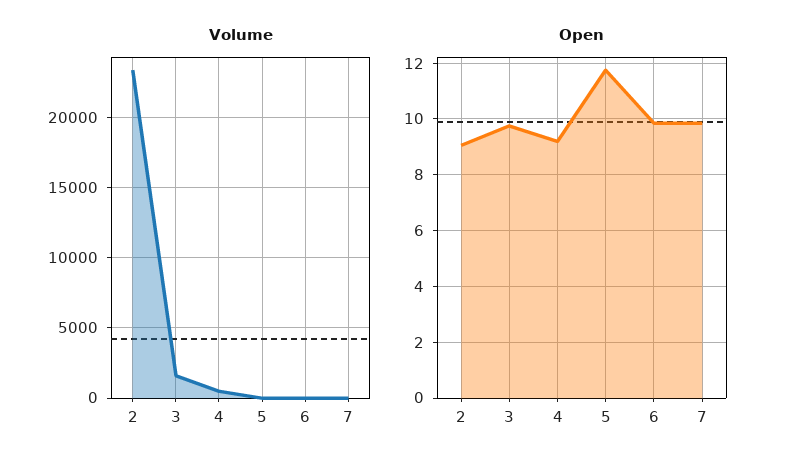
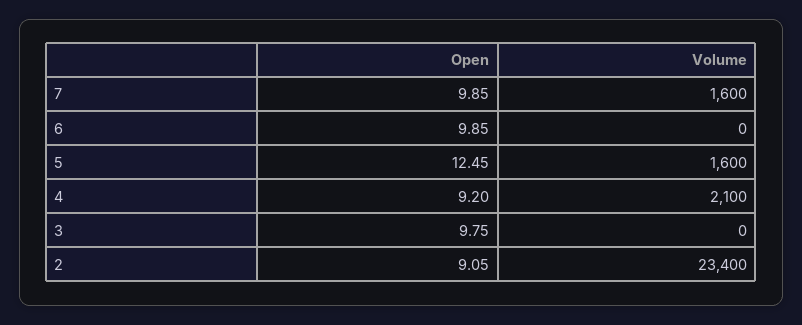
Volume, 3: 1500 -> 0
Volume, 4: 500 -> 2100
Volume, 5: 0 -> 1600
Volume, 7: 0 -> 1600
Open, 5: 11.75 -> 12.45

